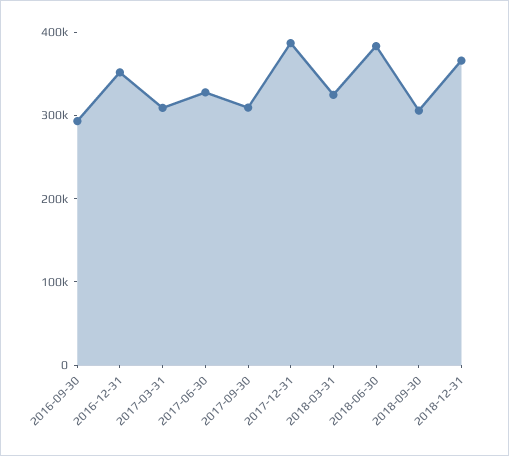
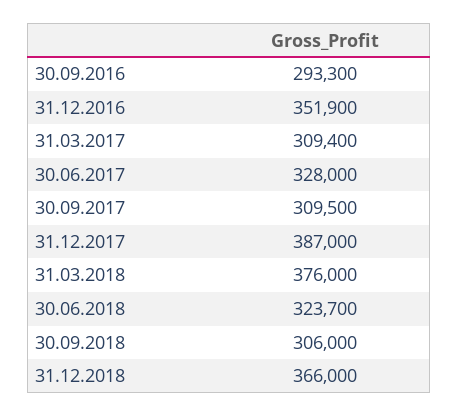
2018-03-31: 320000 -> 376000
2018-06-30: 380000 -> 323700

